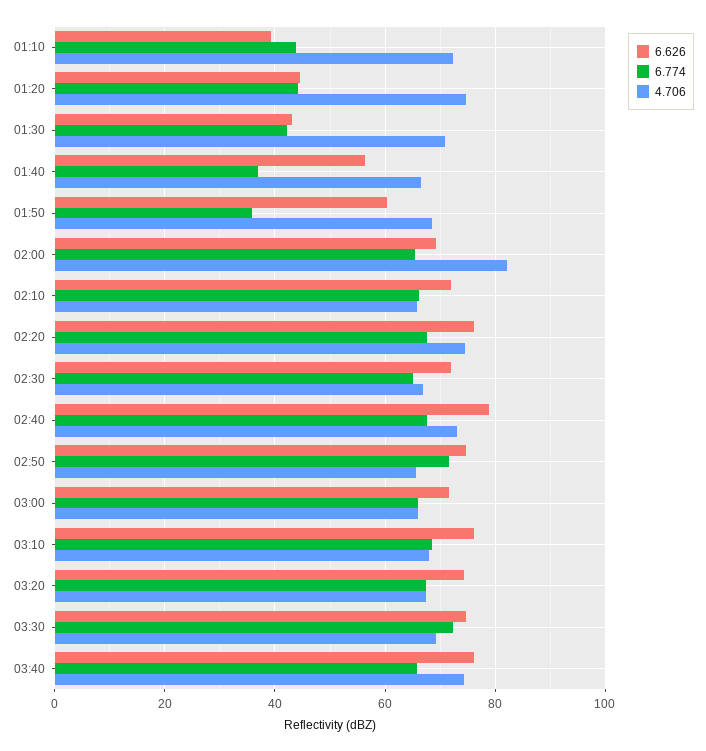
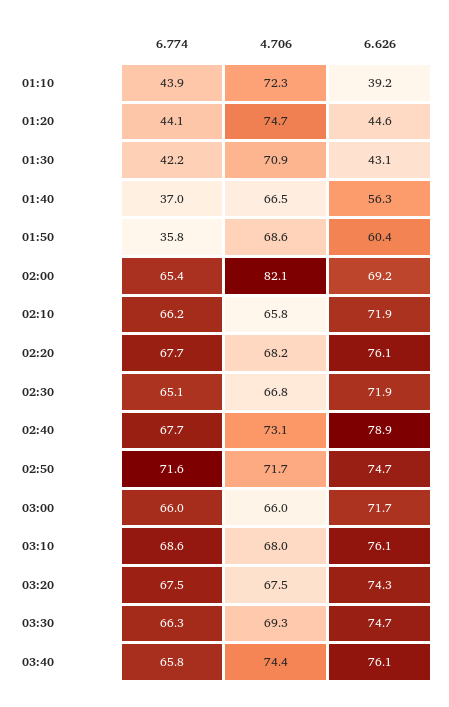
4.706, 02:20: 74 -> 68.2
4.706, 02:50: 66 -> 71.7
6.774, 03:30: 72 -> 66.3

